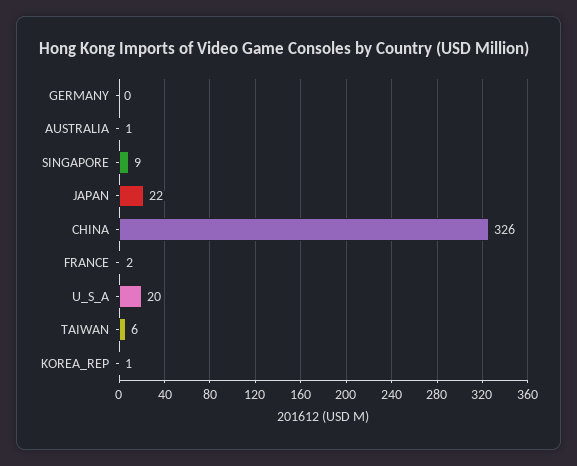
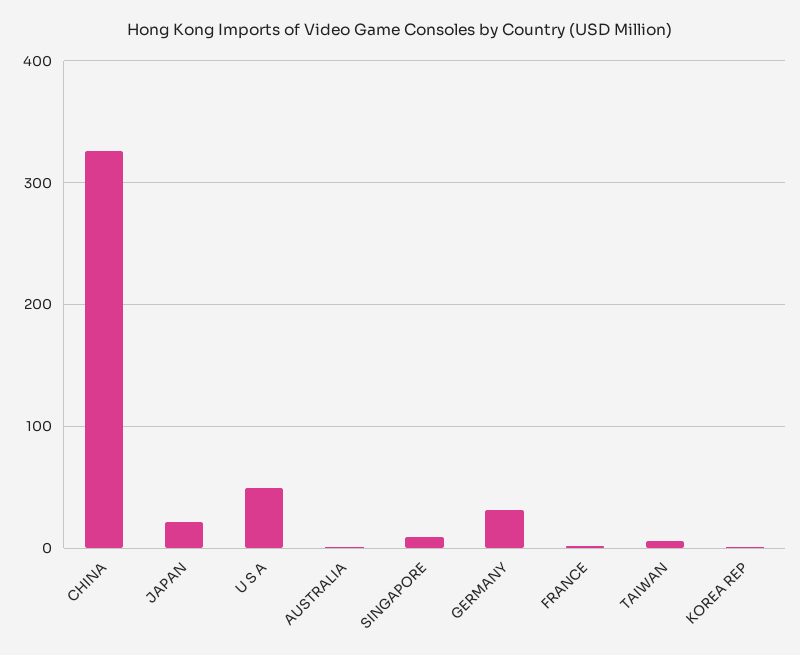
GERMANY: 0 -> 30
U_S_A: 20 -> 50

